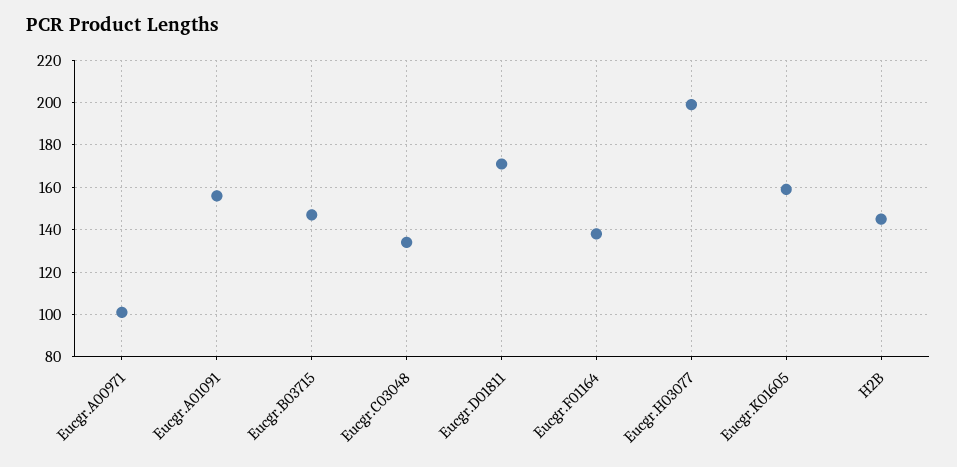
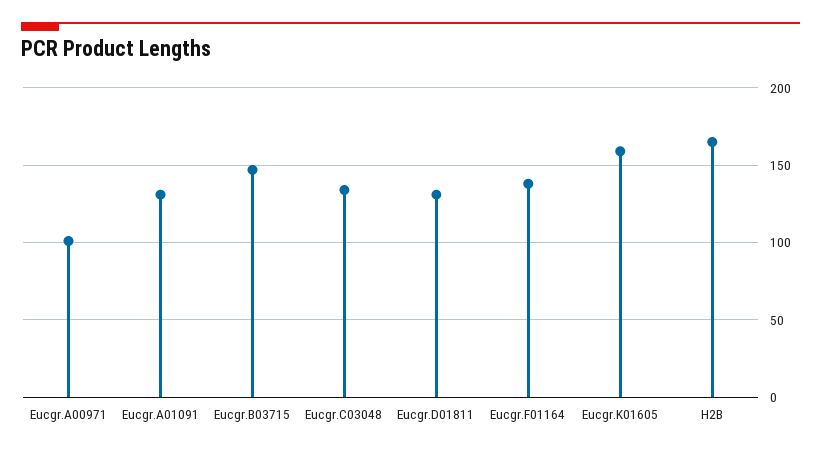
Eucgr.A01091: 155 -> 130
Eucgr.D01811: 170 -> 130
Eucgr.H03077: 200 -> none
H2B: 145 -> 165

